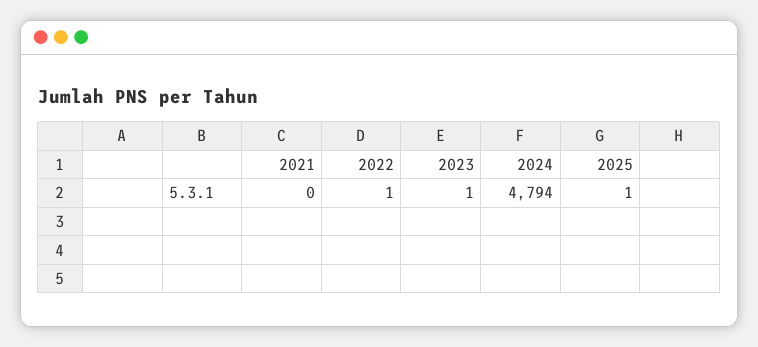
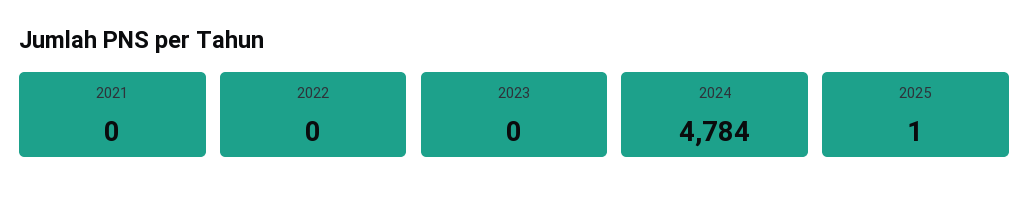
2022: 1 -> 0
2023: 1 -> 0
2024: 4794 -> 4784

